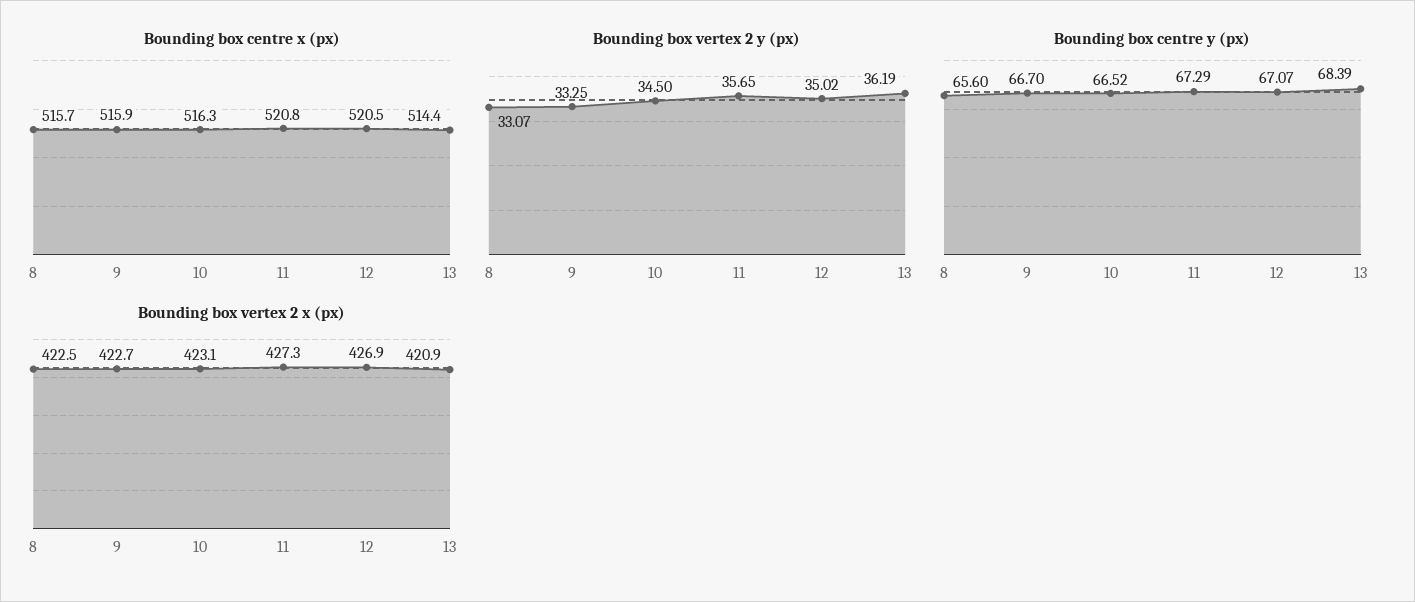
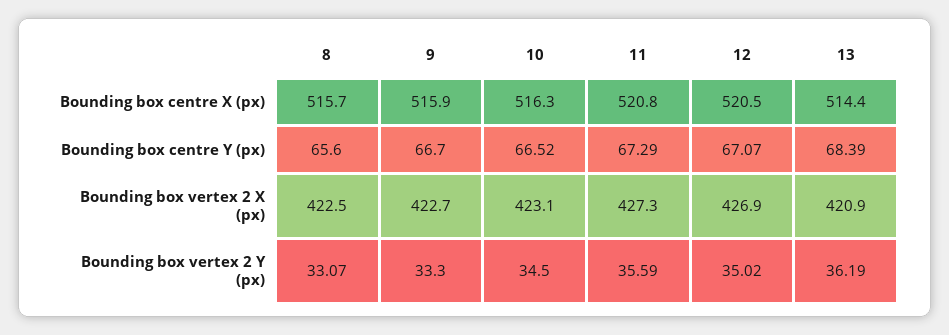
Bounding box vertex 2 y (px), 9: 33.25 -> 33.3
Bounding box vertex 2 y (px), 11: 35.65 -> 35.59

